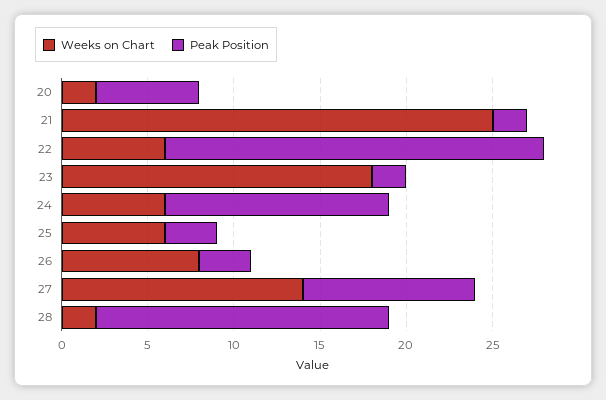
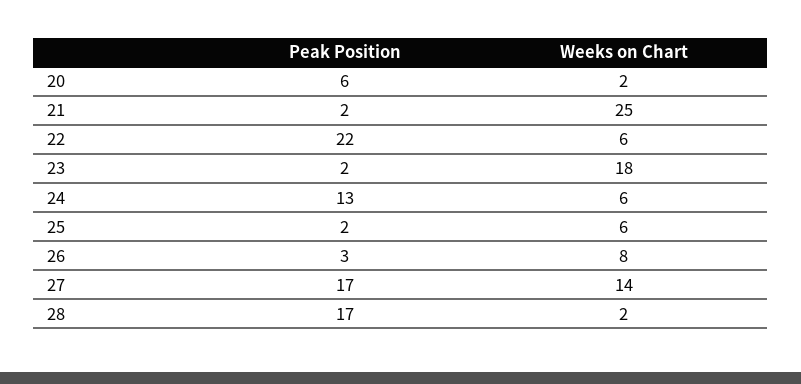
Peak Position, 25: 3 -> 2
Peak Position, 27: 10 -> 17

